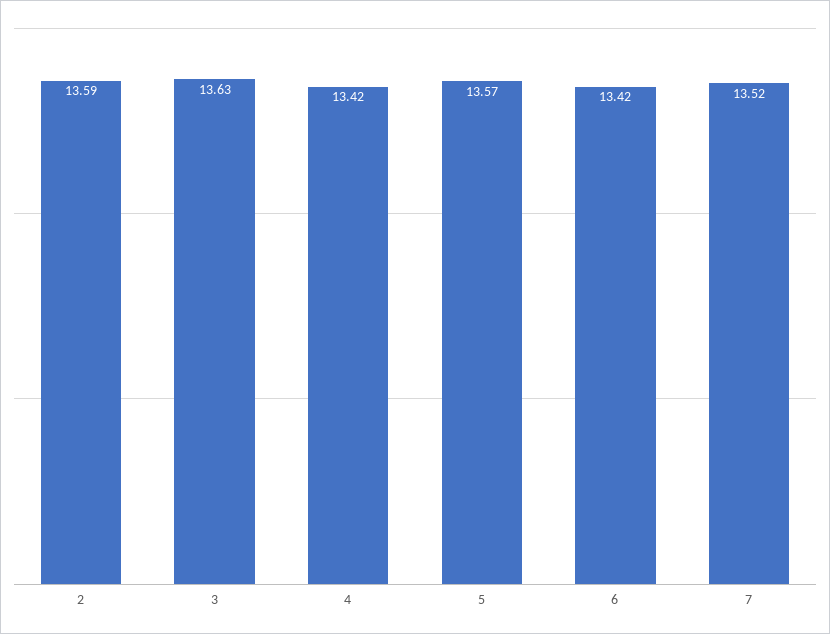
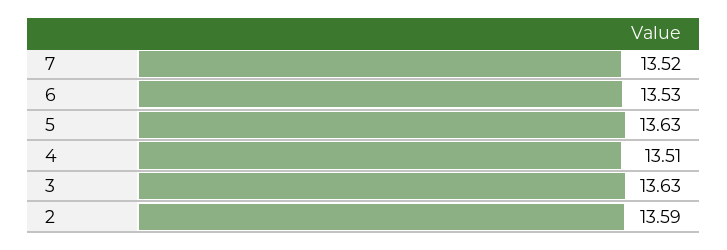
4: 13.42 -> 13.51
5: 13.57 -> 13.63
6: 13.42 -> 13.53

